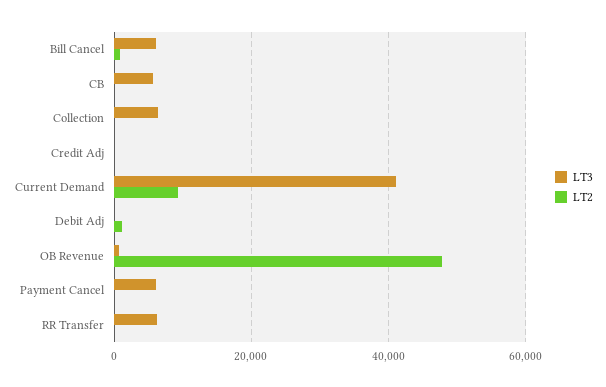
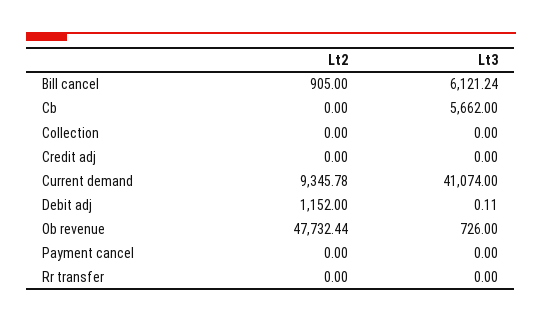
LT3, Collection: 6000 -> 0
LT3, Payment Cancel: 6000 -> 0
LT3, RR Transfer: 6000 -> 0

